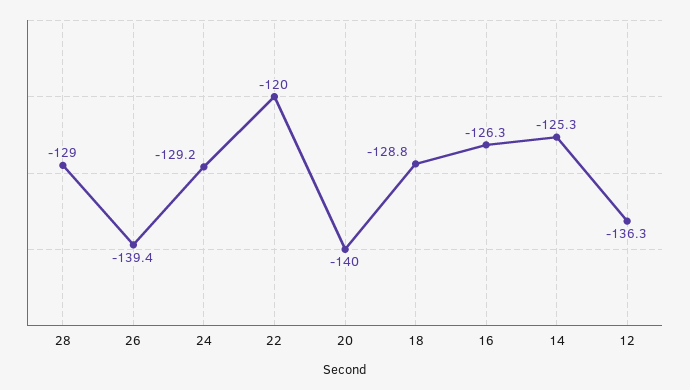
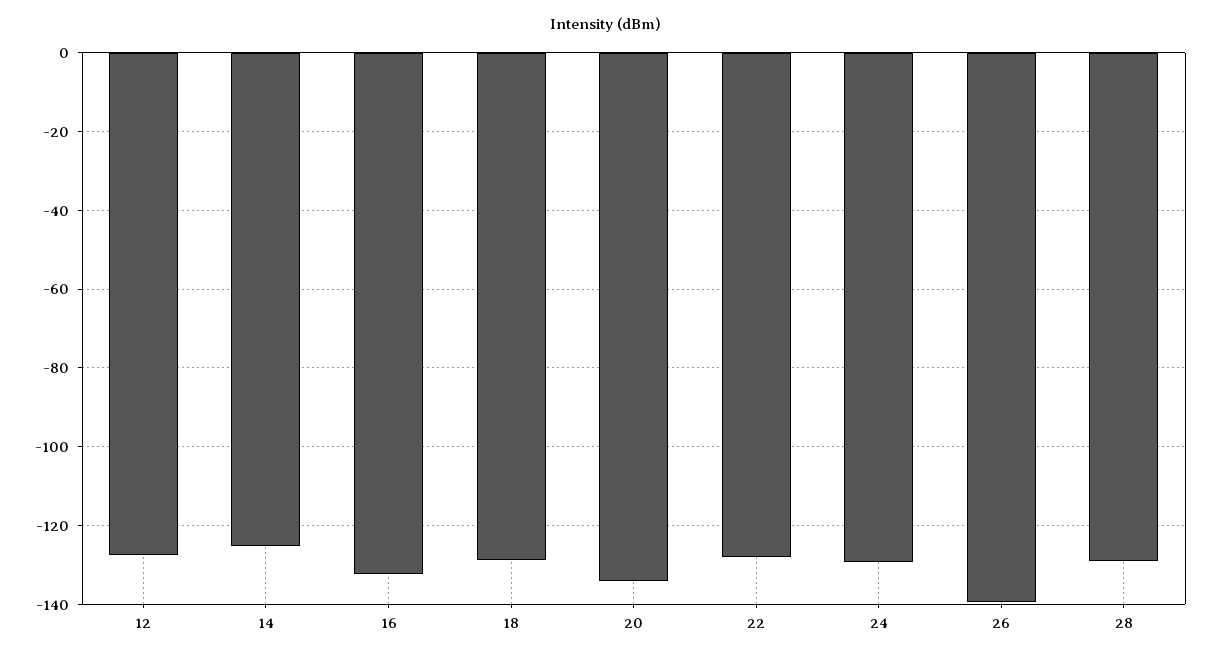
22: -120 -> -128
20: -140 -> -134
16: -126.3 -> -132
12: -136.3 -> -128

